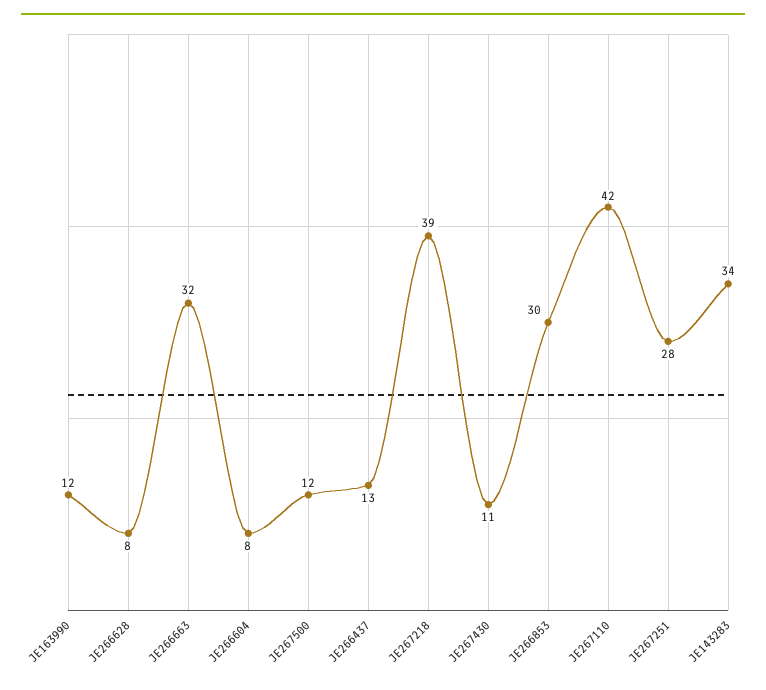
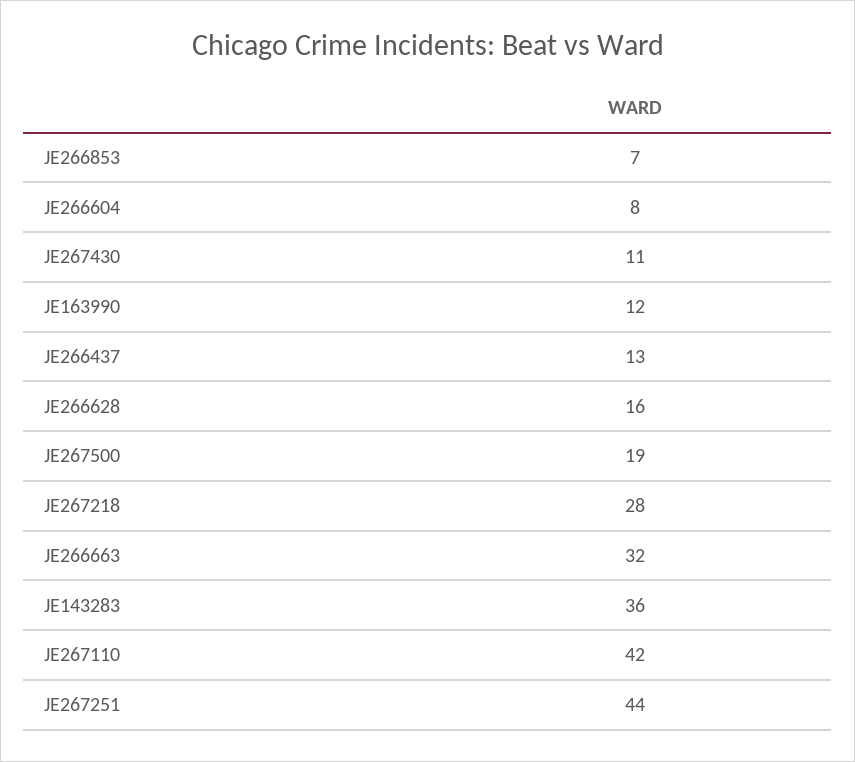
JE266628: 8 -> 16
JE267500: 12 -> 19
JE267218: 39 -> 28
JE266853: 30 -> 7
JE267251: 28 -> 44
JE143283: 34 -> 36

